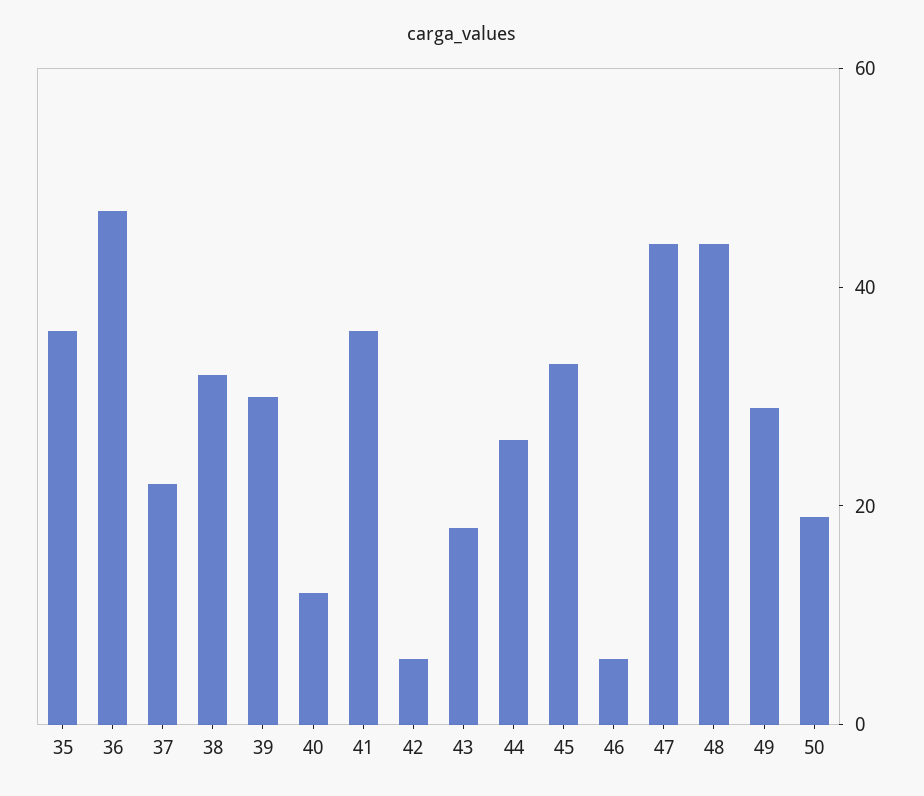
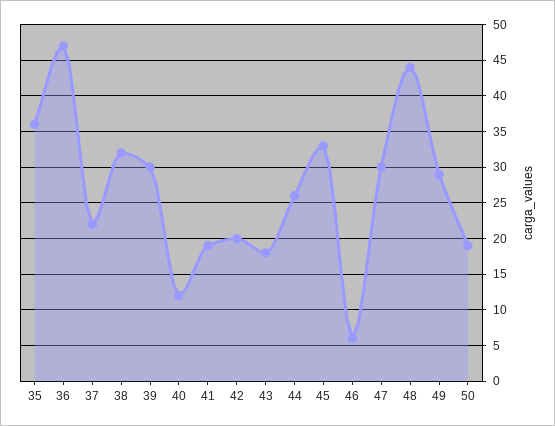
41: 35 -> 19
42: 5 -> 20
47: 45 -> 30

